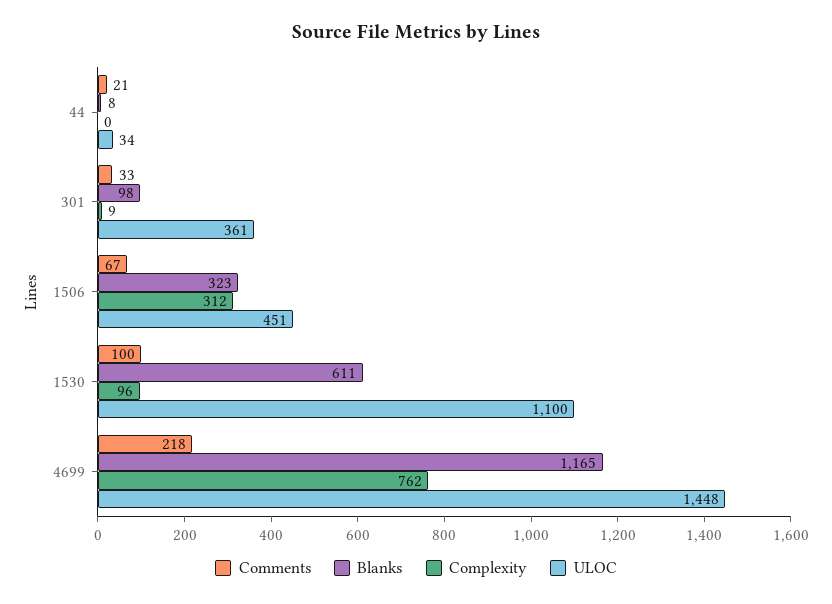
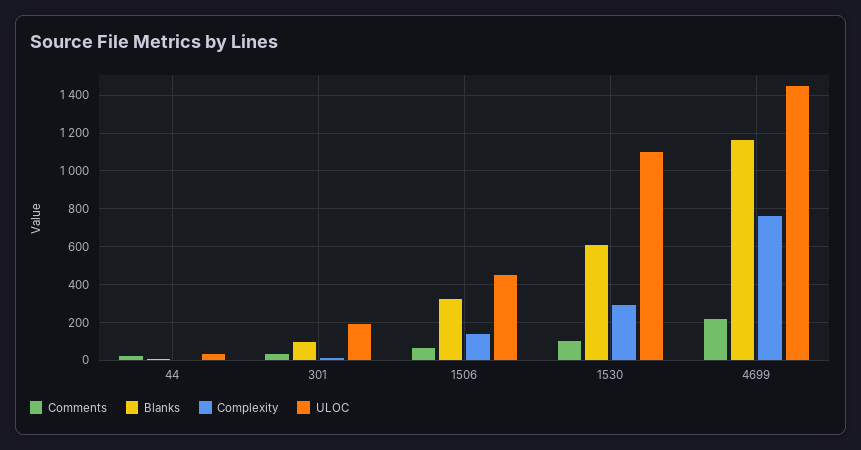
ULOC, 301: 361 -> 200
Complexity, 1506: 312 -> 150
Complexity, 1530: 96 -> 300

